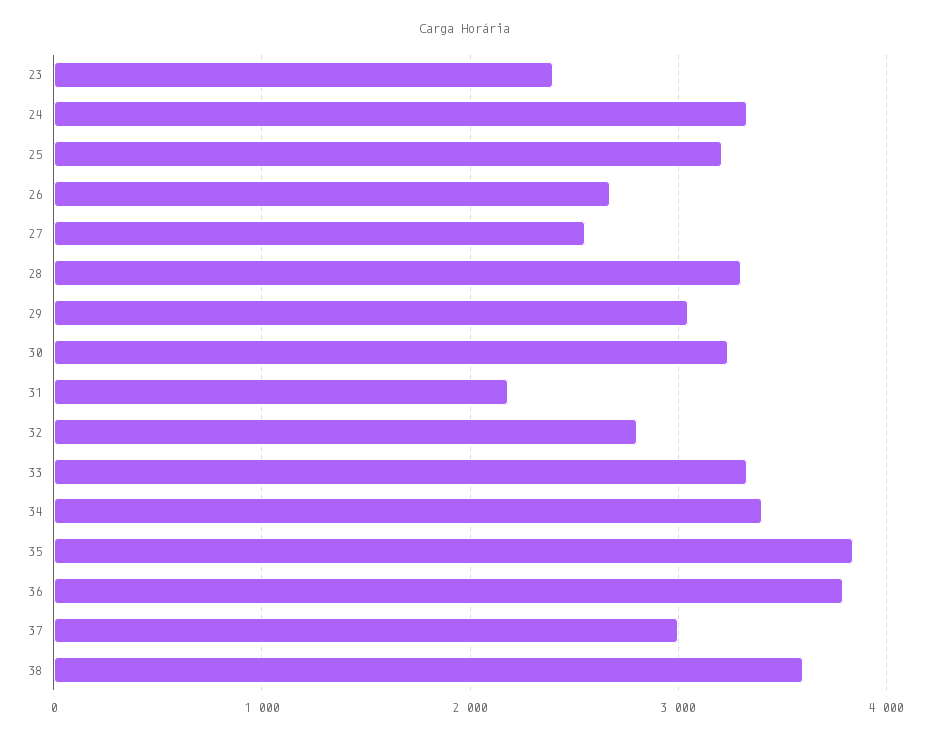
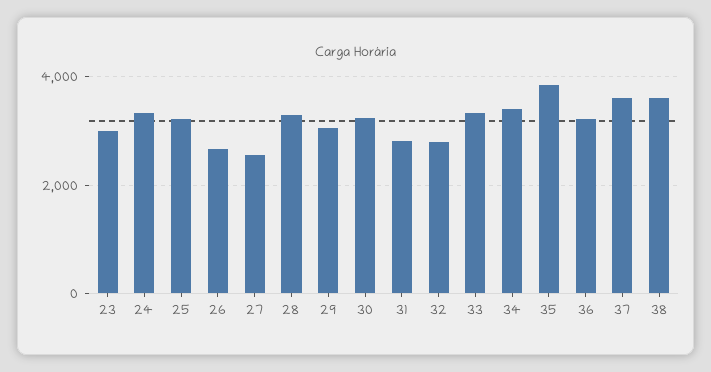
23: 2400 -> 3000
31: 2200 -> 2800
36: 3800 -> 3200
37: 3000 -> 3600

